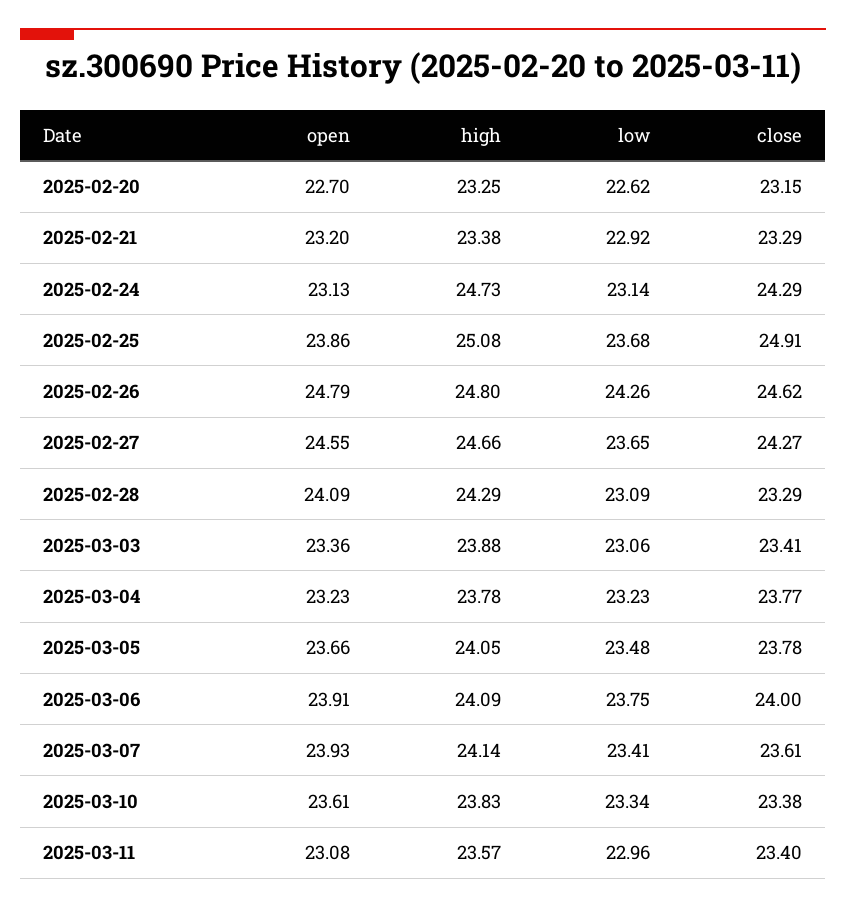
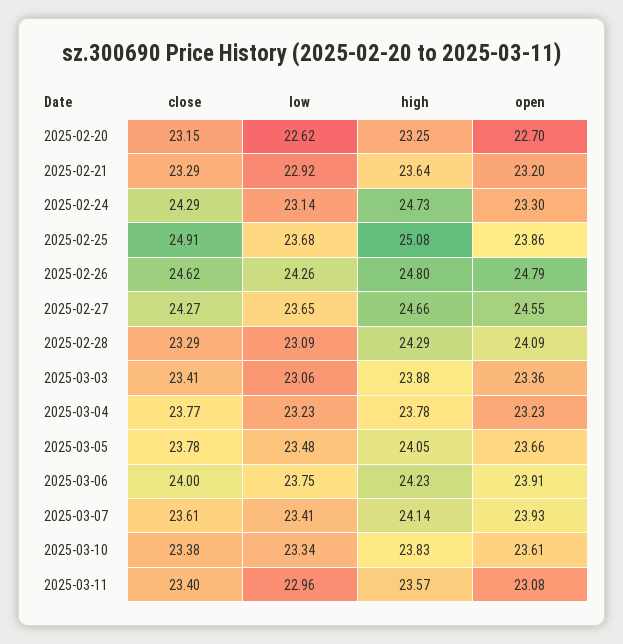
high, 2025-02-21: 23.38 -> 23.64
open, 2025-02-24: 23.13 -> 23.3
high, 2025-03-06: 24.09 -> 24.23

